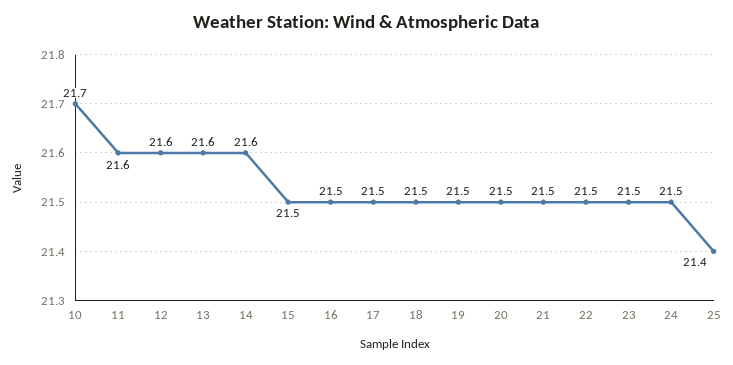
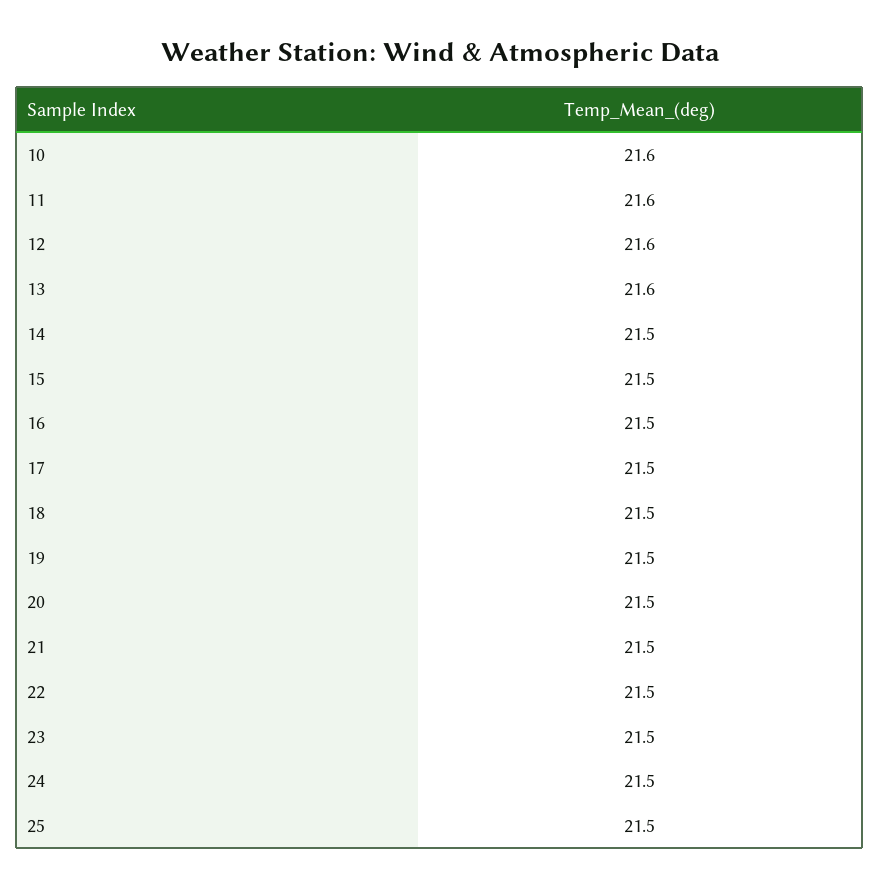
10: 21.7 -> 21.6
14: 21.6 -> 21.5
25: 21.4 -> 21.5

